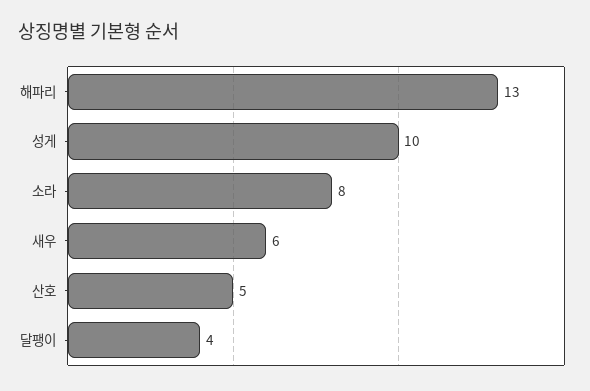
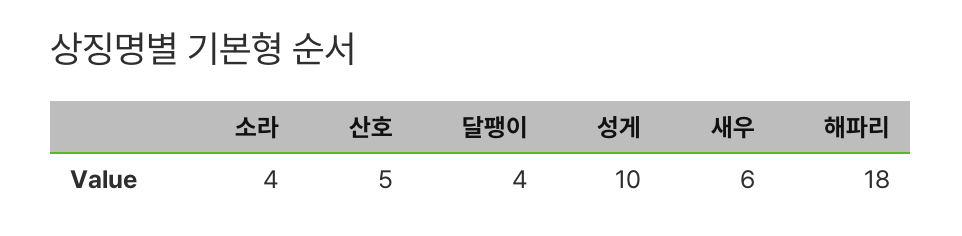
해파리: 13 -> 18
소라: 8 -> 4

